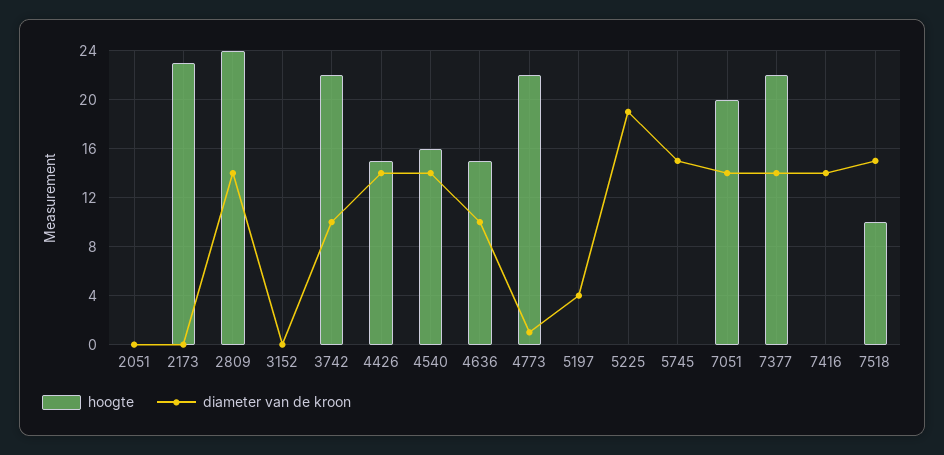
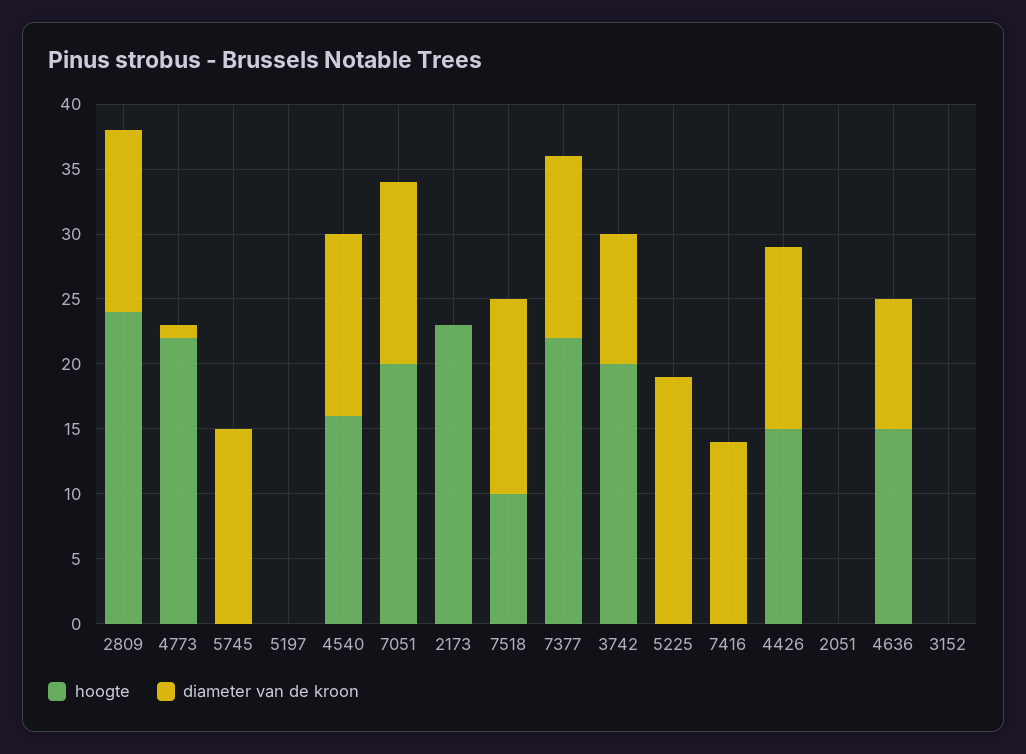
hoogte, 3742: 22 -> 20
diameter van de kroon, 5197: 4 -> 0

